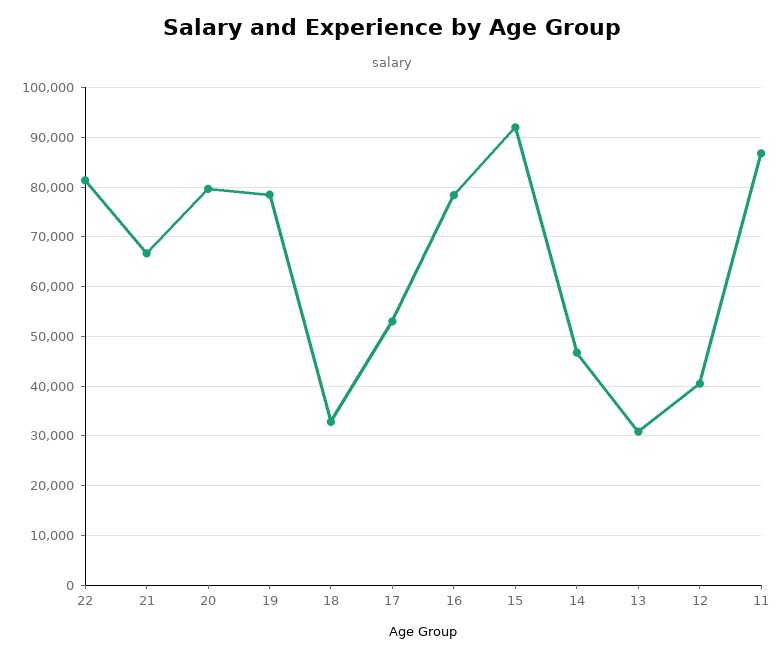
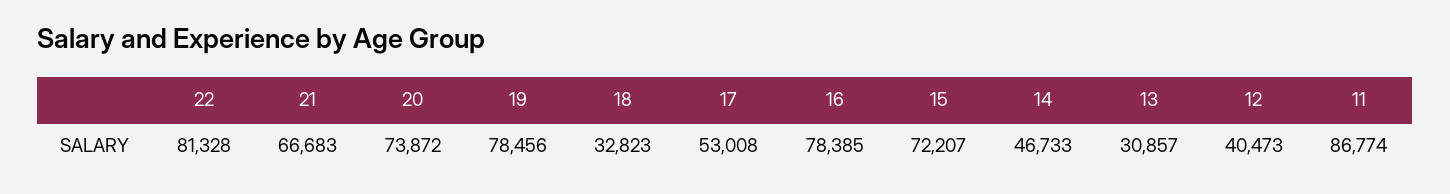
20: 80000 -> 73872
15: 92000 -> 72207

